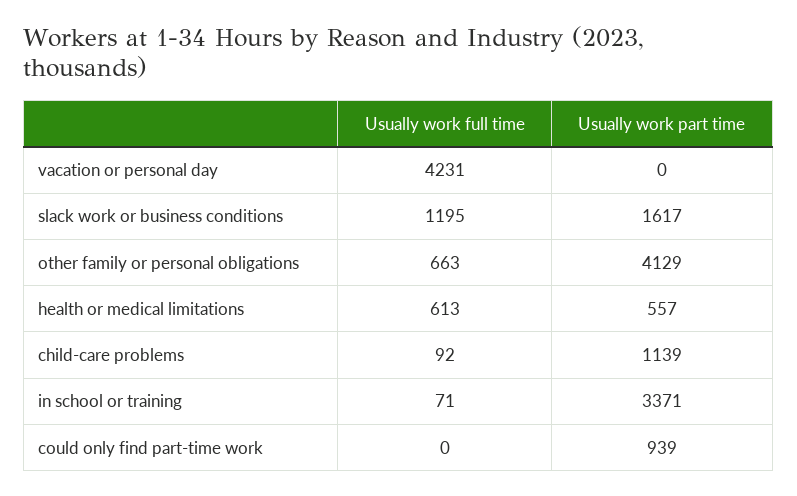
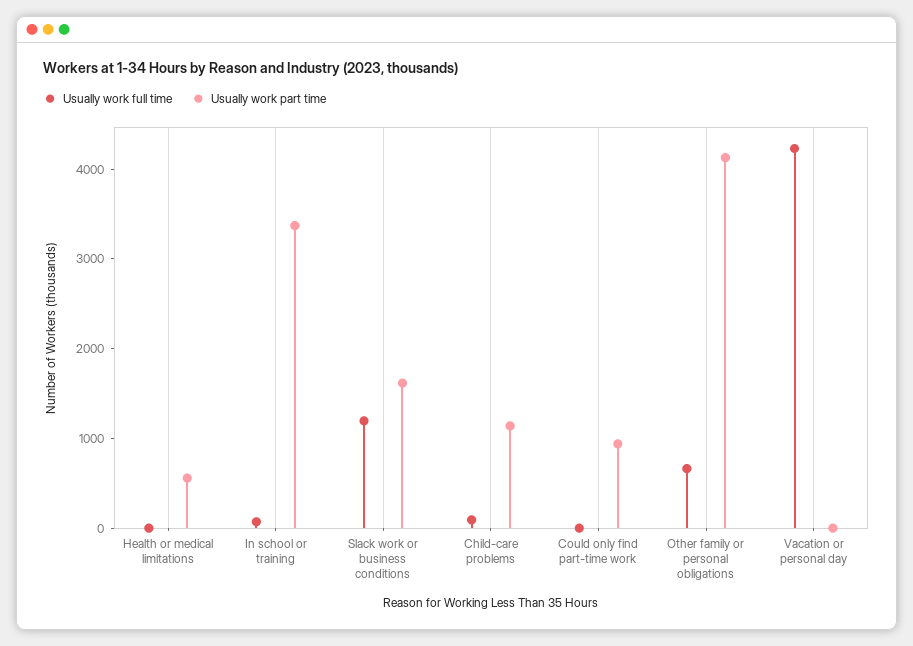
Usually work full time, health or medical limitations: 613 -> 0

